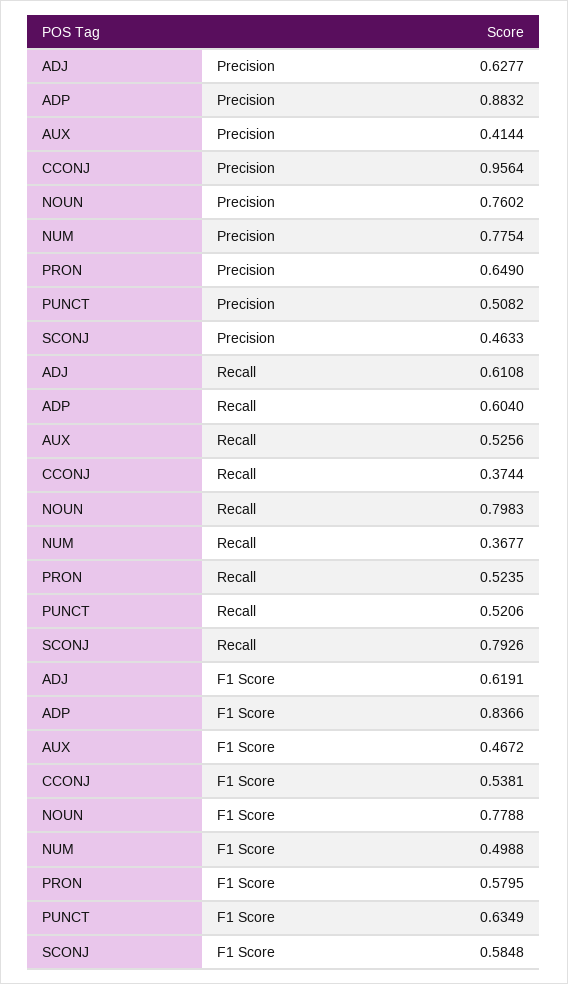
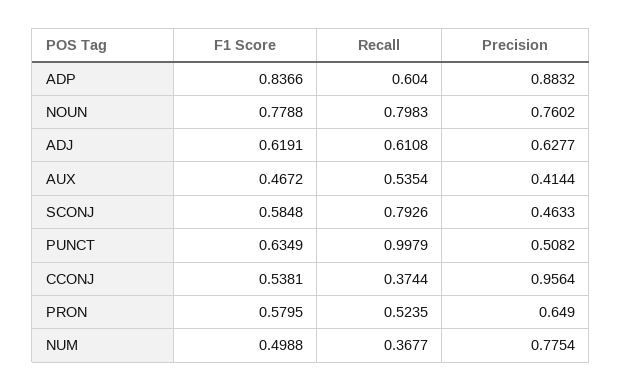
AUX, Recall: 0.5256 -> 0.5354
PUNCT, Recall: 0.5206 -> 0.9979

